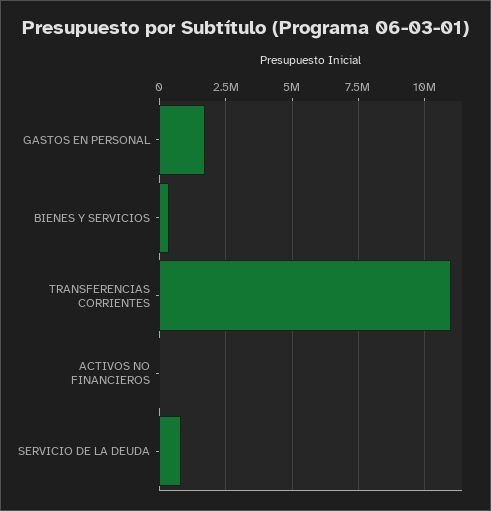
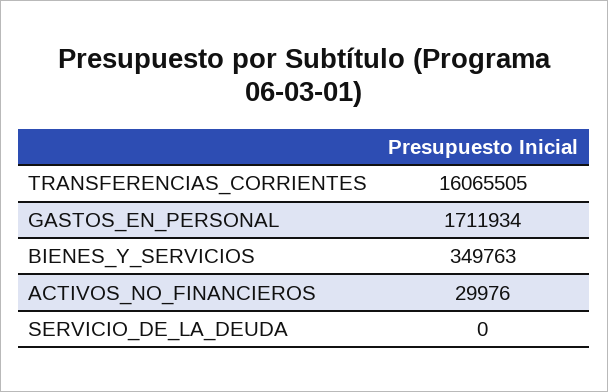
TRANSFERENCIAS CORRIENTES: 11000000 -> 16065505
SERVICIO DE LA DEUDA: 750000 -> 0

